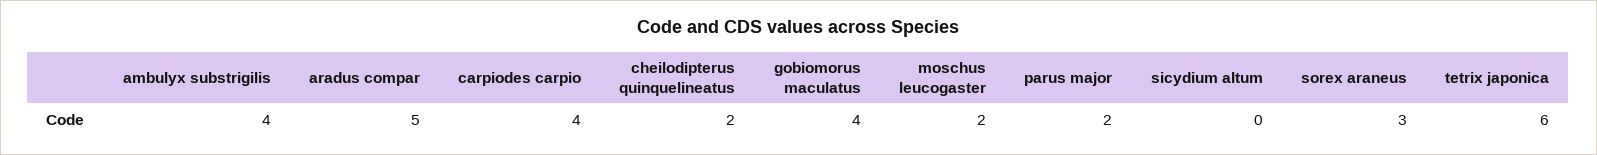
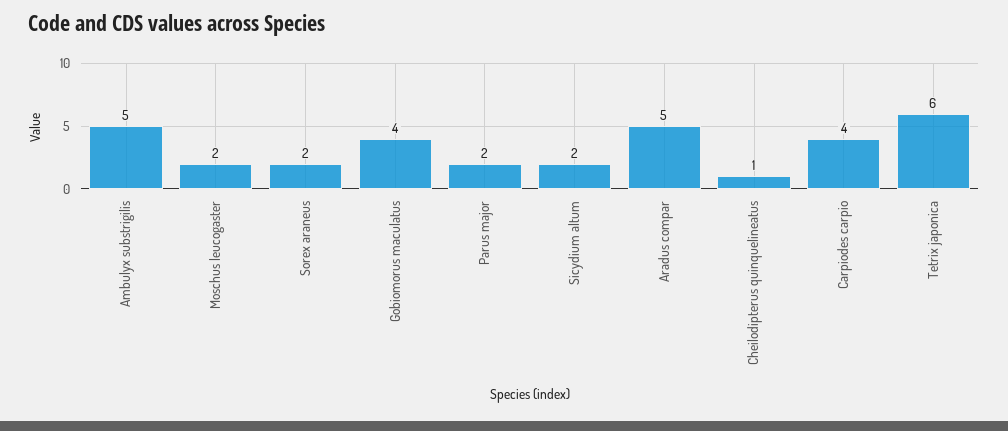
ambulyx substrigilis: 4 -> 5
cheilodipterus quinquelineatus: 2 -> 1
sicydium altum: 0 -> 2
sorex araneus: 3 -> 2

